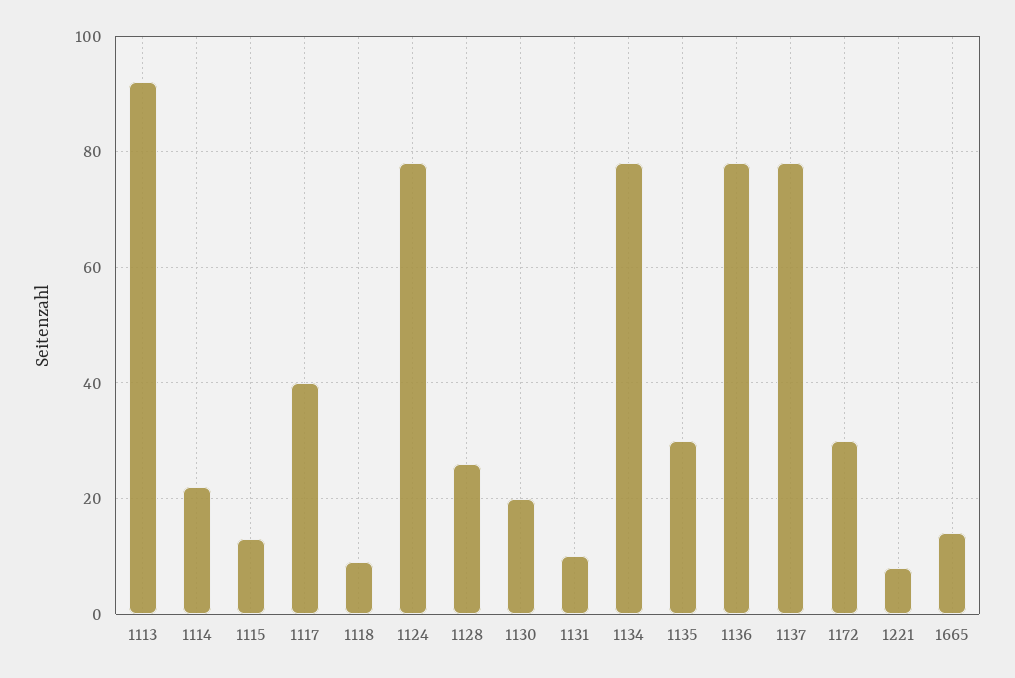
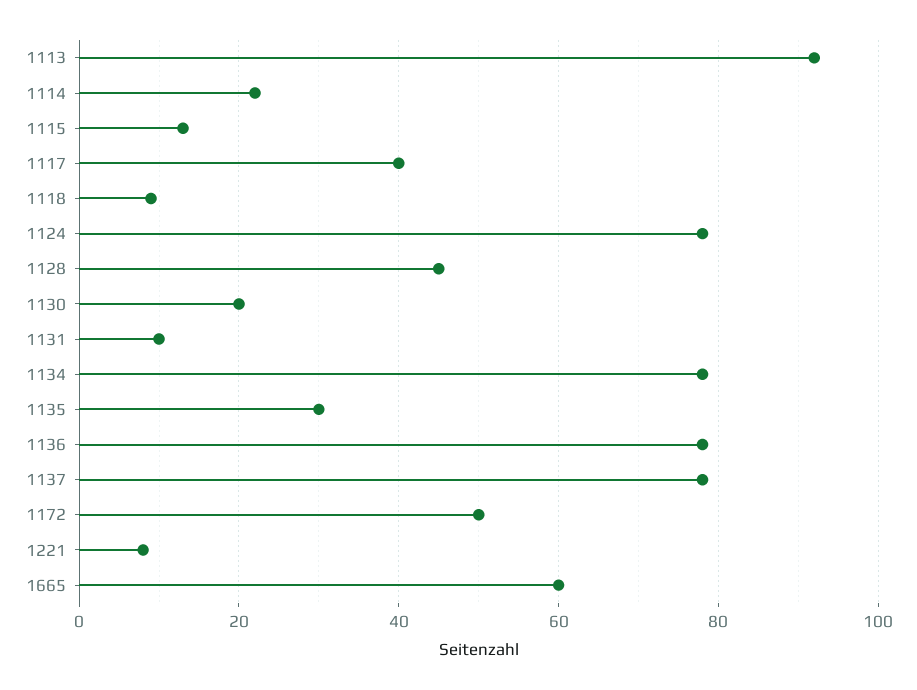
1128: 25 -> 45
1172: 30 -> 50
1665: 15 -> 60

